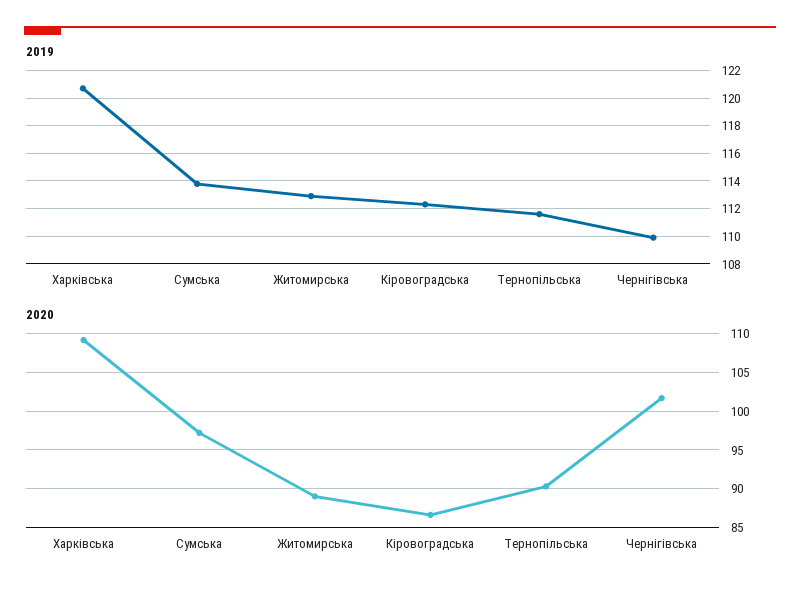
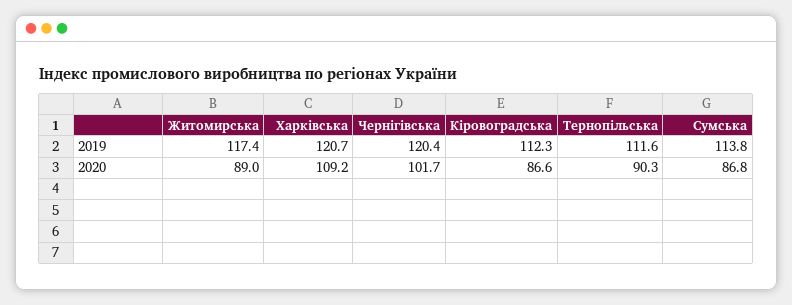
2019, Житомирська: 113 -> 117.4
2019, Чернігівська: 110 -> 120.4
2020, Сумська: 97 -> 86.8

